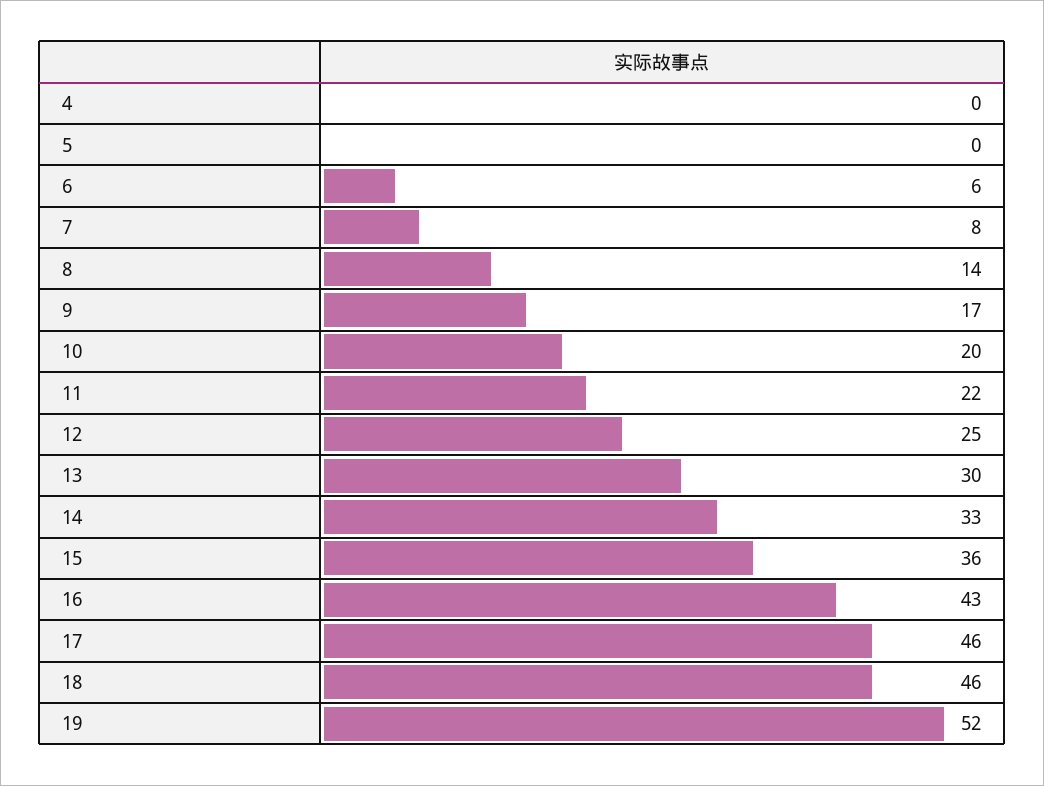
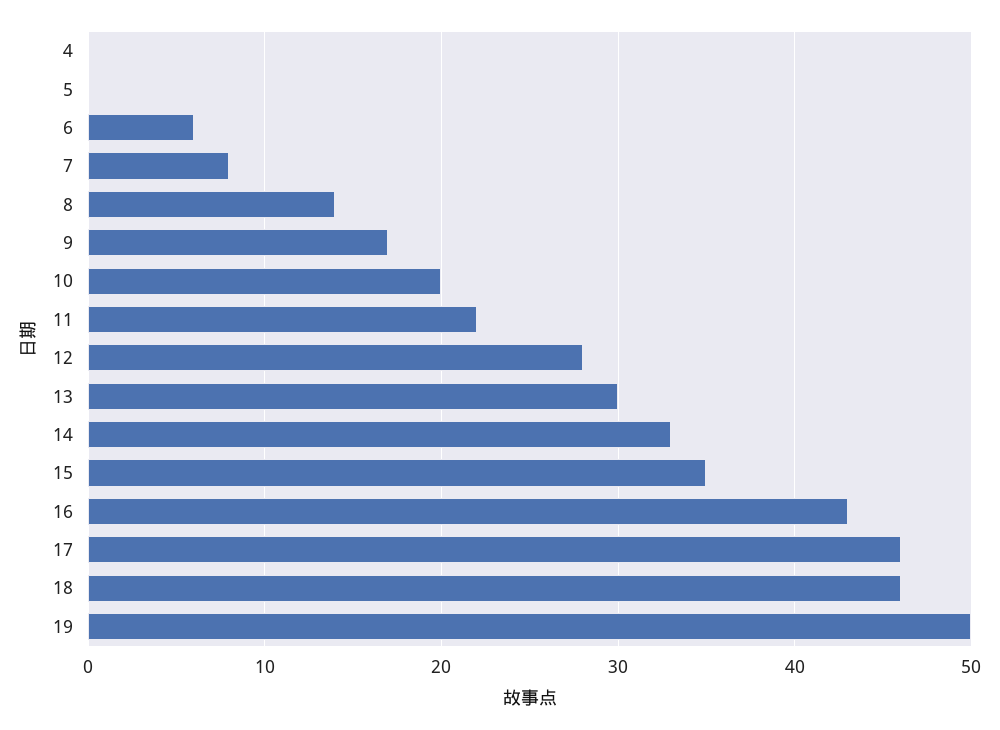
12: 25 -> 28
15: 36 -> 35
19: 52 -> 50

